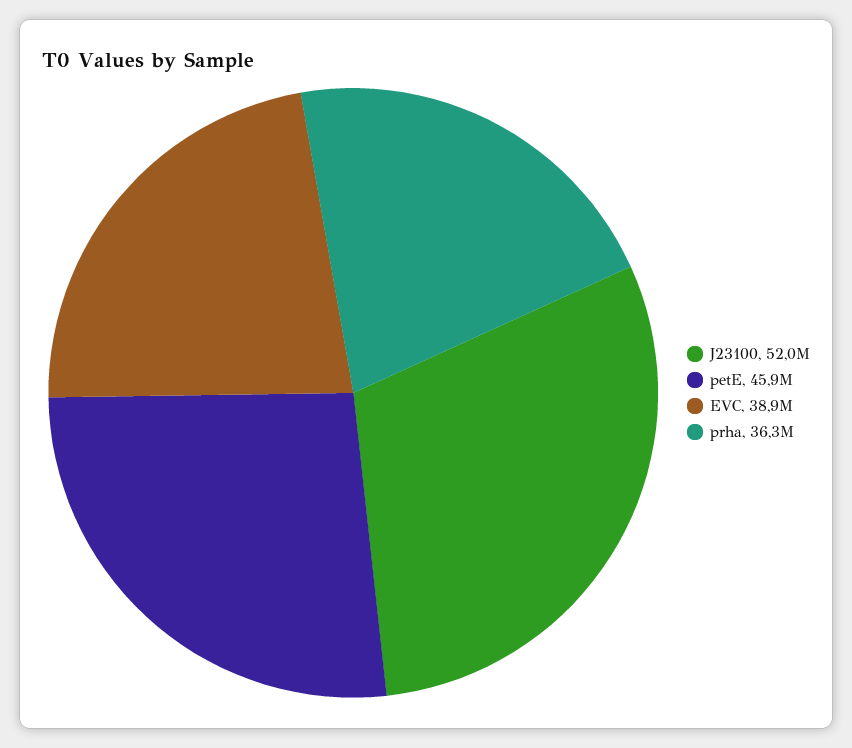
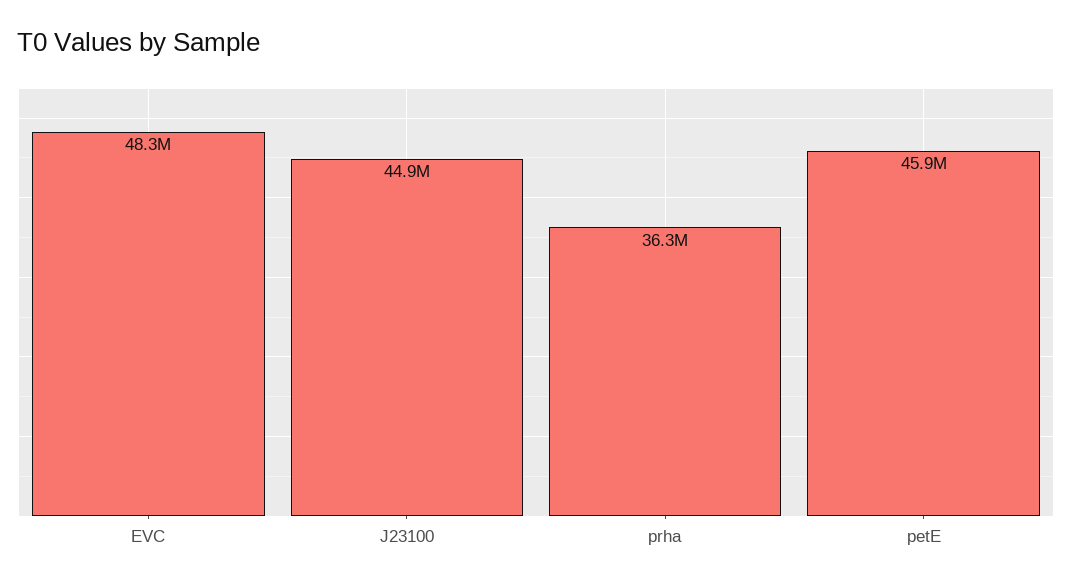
J23100: 52000000 -> 44900000
EVC: 38900000 -> 48300000

